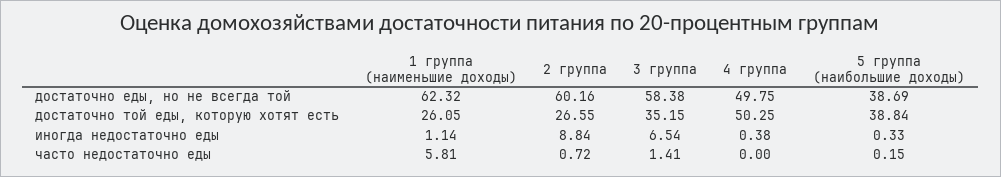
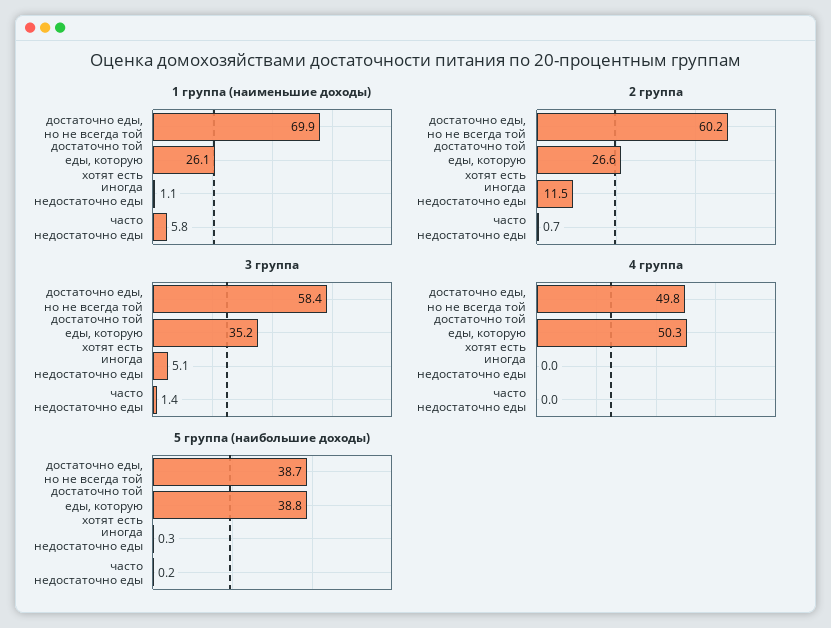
1 группа (наименьшие доходы), достаточно еды, но не всегда той: 62.32 -> 69.9
2 группа, иногда недостаточно еды: 8.84 -> 11.5
3 группа, иногда недостаточно еды: 6.54 -> 5.1
4 группа, иногда недостаточно еды: 0.38 -> 0

